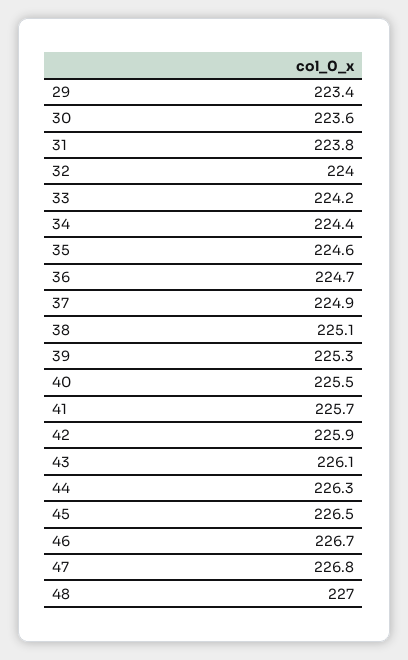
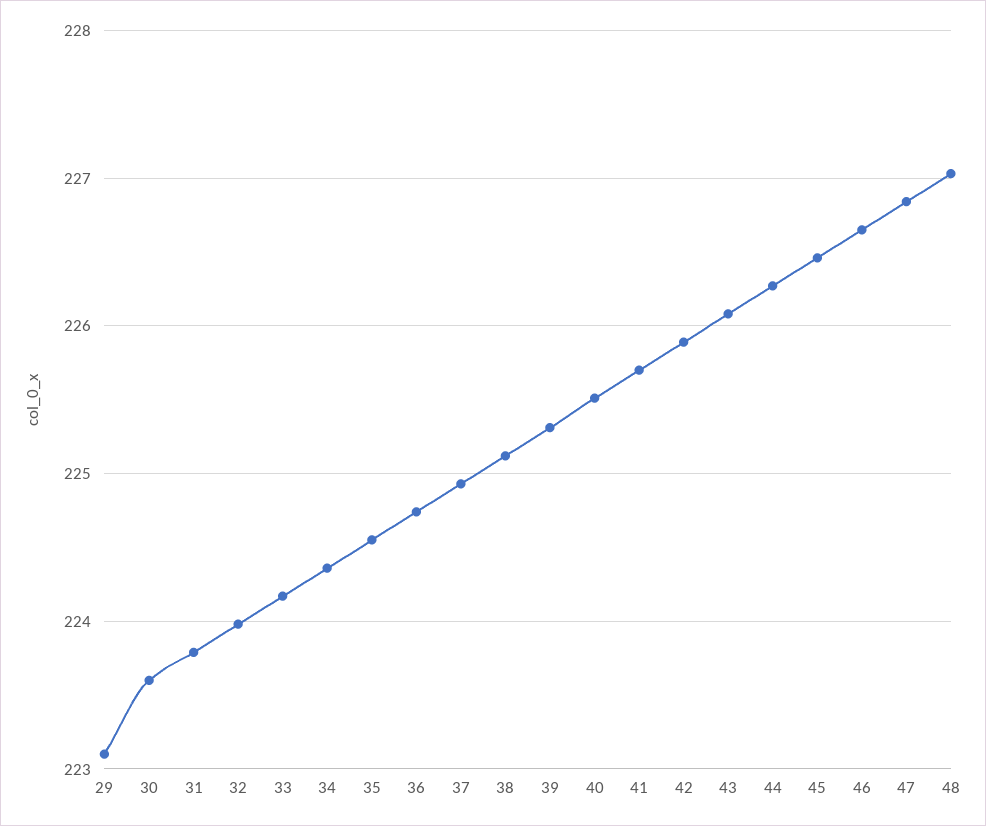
29: 223.4 -> 223.1

